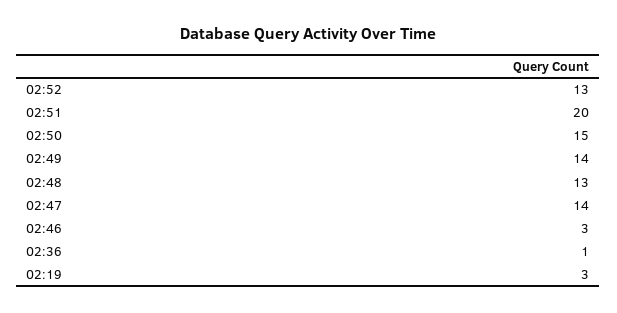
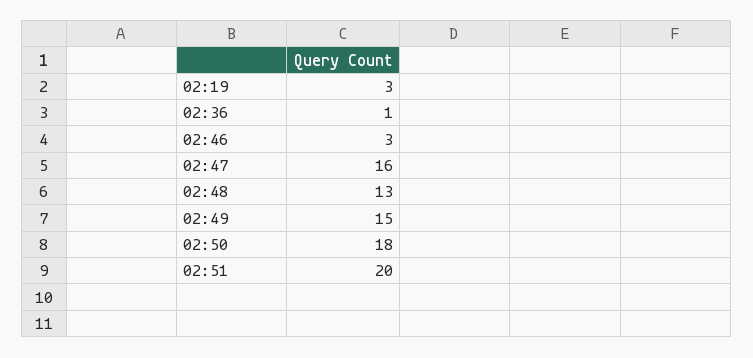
02:52: 13 -> none
02:50: 15 -> 18
02:49: 14 -> 15
02:47: 14 -> 16

